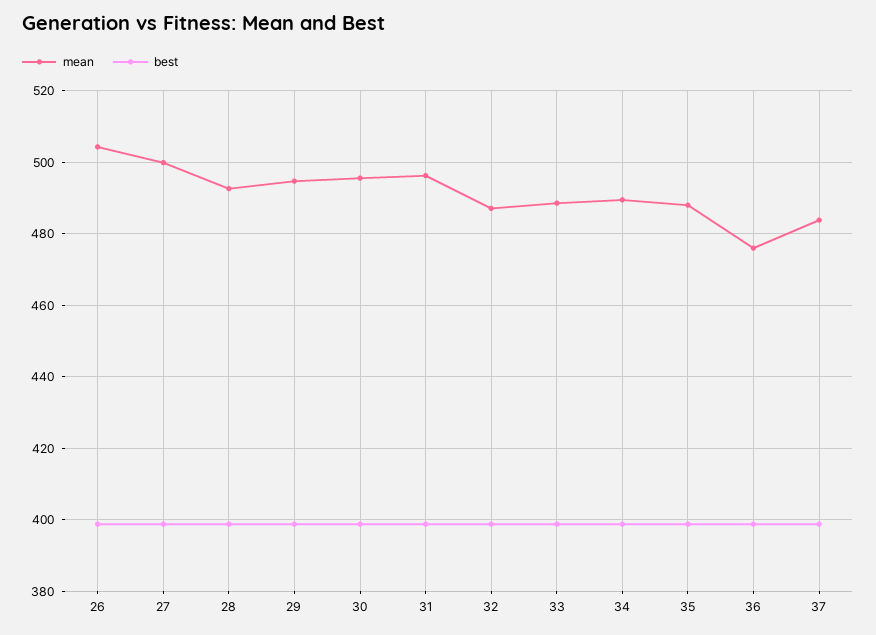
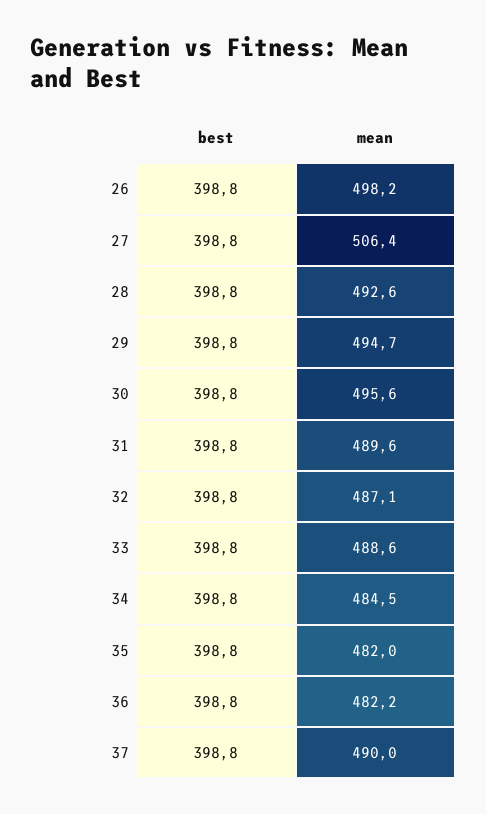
mean, 26: 504 -> 498.2
mean, 27: 500 -> 506.4
mean, 31: 496 -> 489.6
mean, 34: 490 -> 484.5
mean, 35: 488 -> 482
mean, 36: 476 -> 482.2
mean, 37: 484 -> 490

